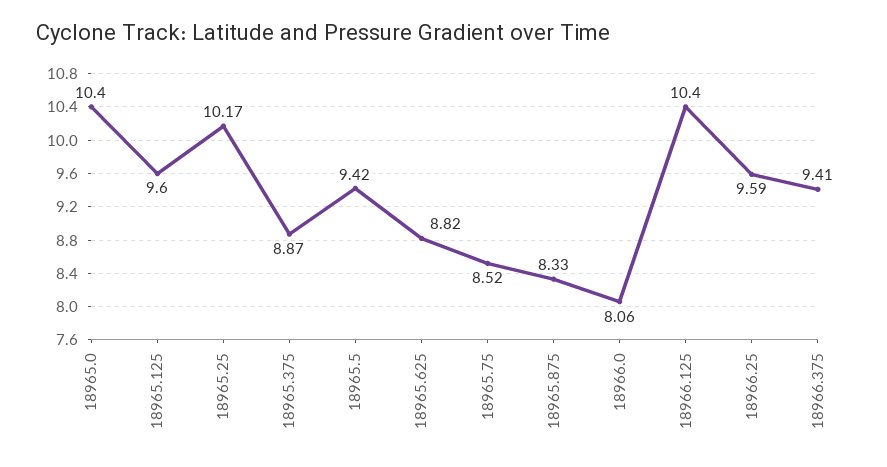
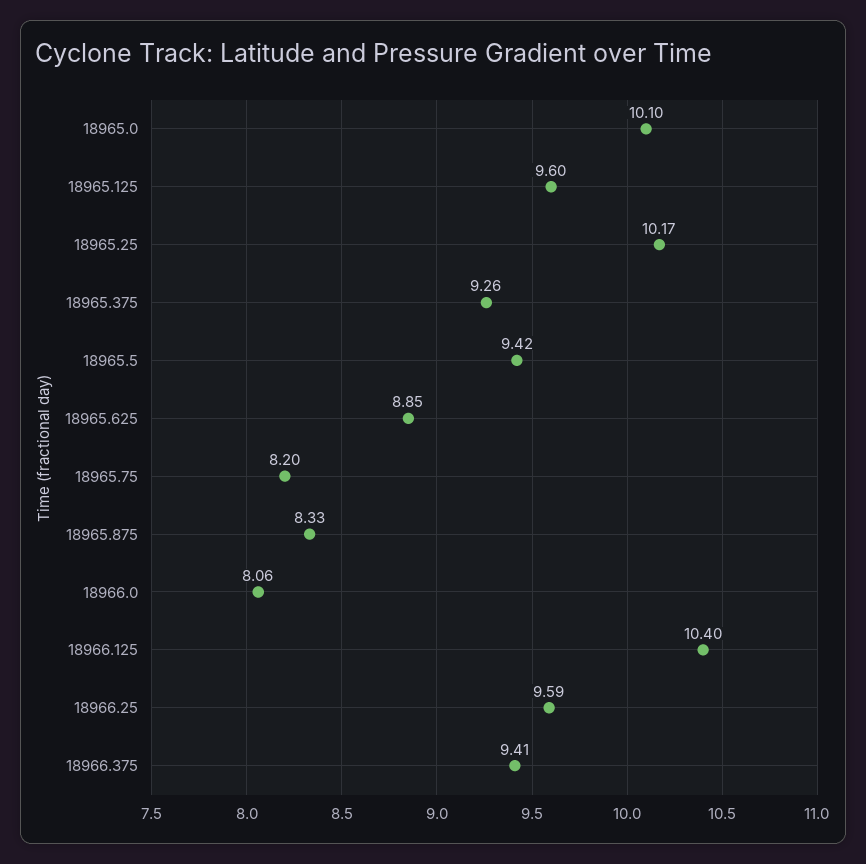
18965.0: 10.4 -> 10.1
18965.375: 8.87 -> 9.26
18965.625: 8.82 -> 8.85
18965.75: 8.52 -> 8.2

